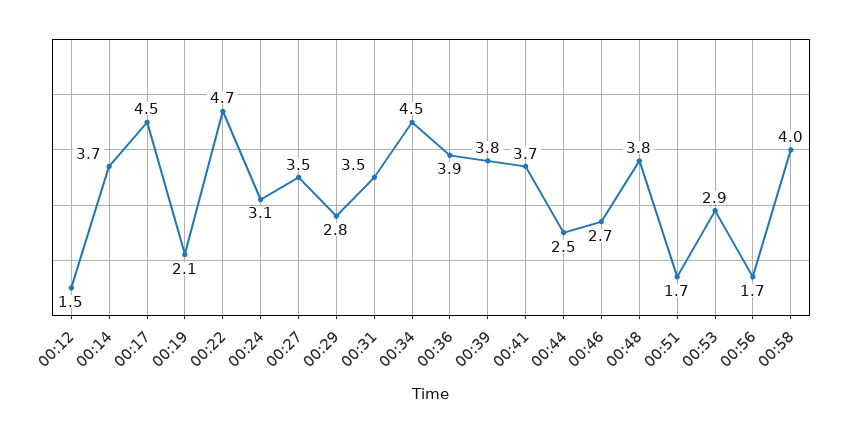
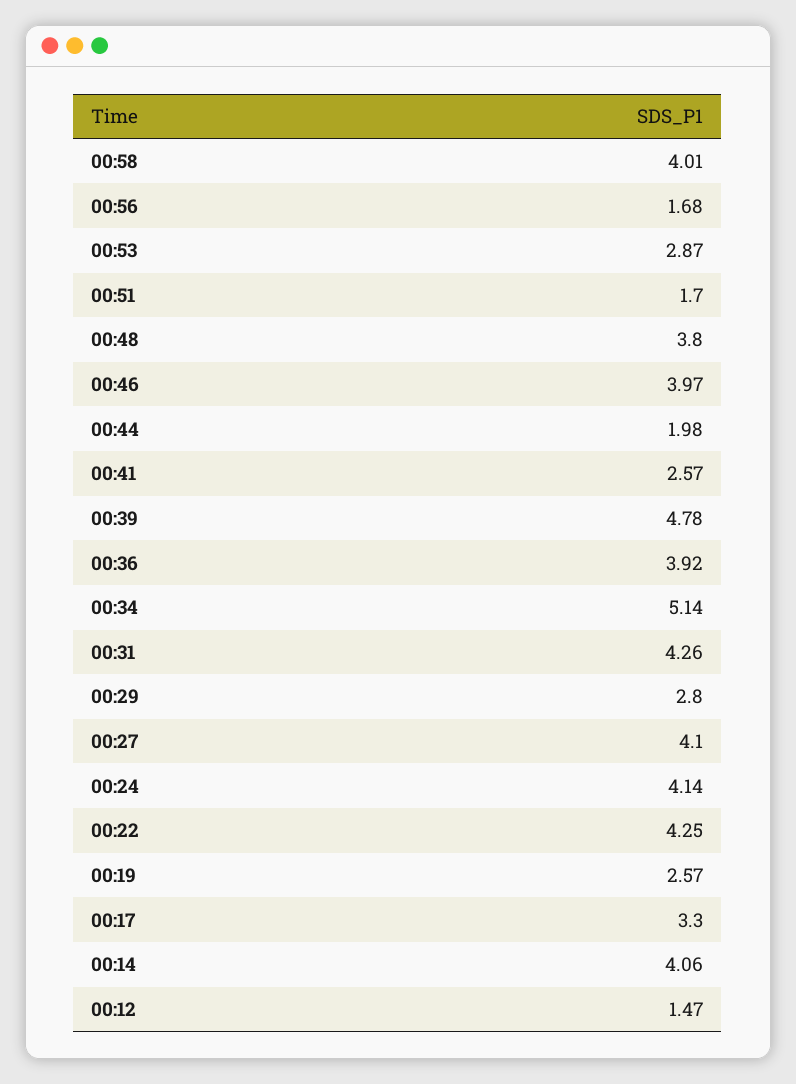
00:14: 3.7 -> 4.06
00:17: 4.5 -> 3.3
00:19: 2.1 -> 2.57
00:22: 4.7 -> 4.25
00:24: 3.1 -> 4.14
00:27: 3.5 -> 4.1
00:31: 3.5 -> 4.26
00:34: 4.5 -> 5.14
00:39: 3.8 -> 4.78
00:41: 3.7 -> 2.57
00:44: 2.5 -> 1.98
00:46: 2.7 -> 3.97

